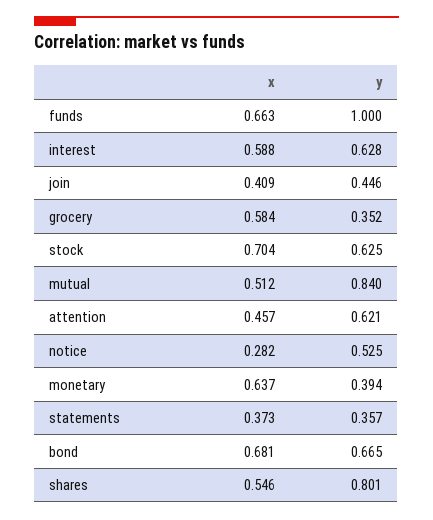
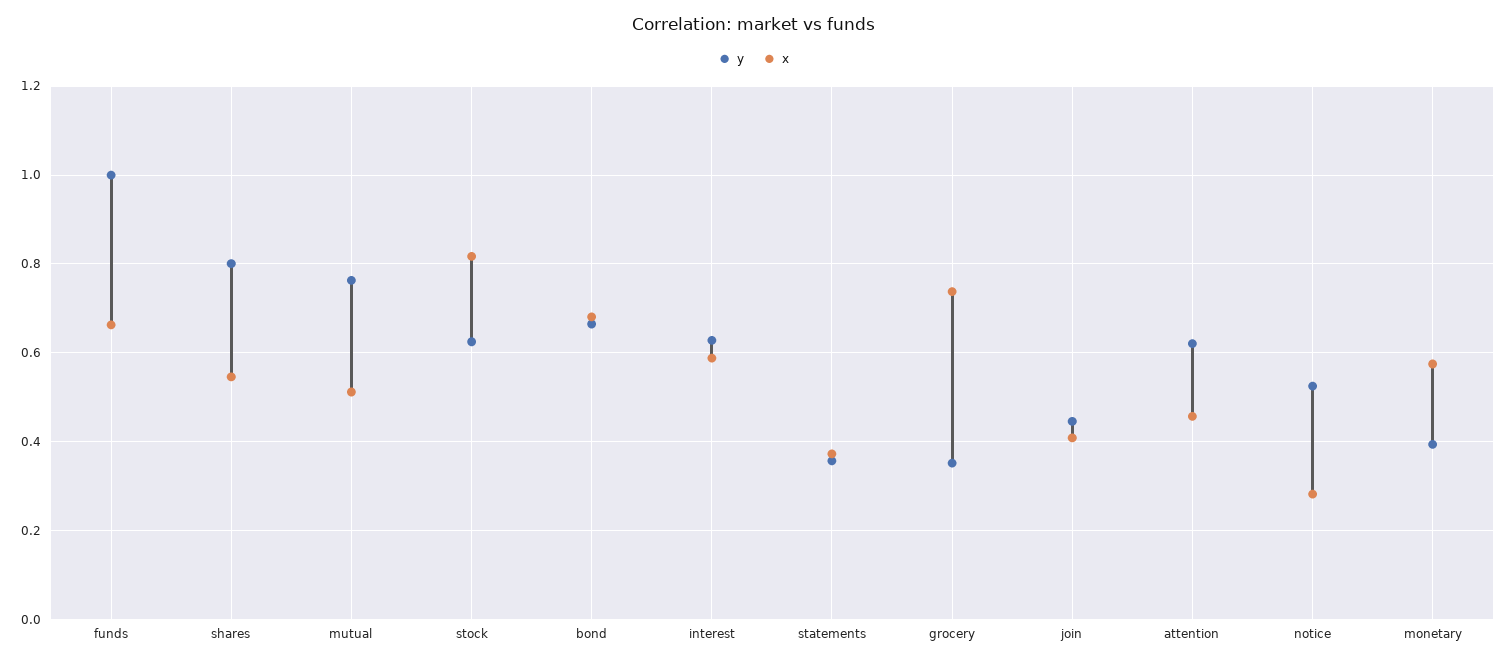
x, grocery: 0.584 -> 0.74
x, stock: 0.704 -> 0.82
y, mutual: 0.84 -> 0.76
x, monetary: 0.637 -> 0.58

